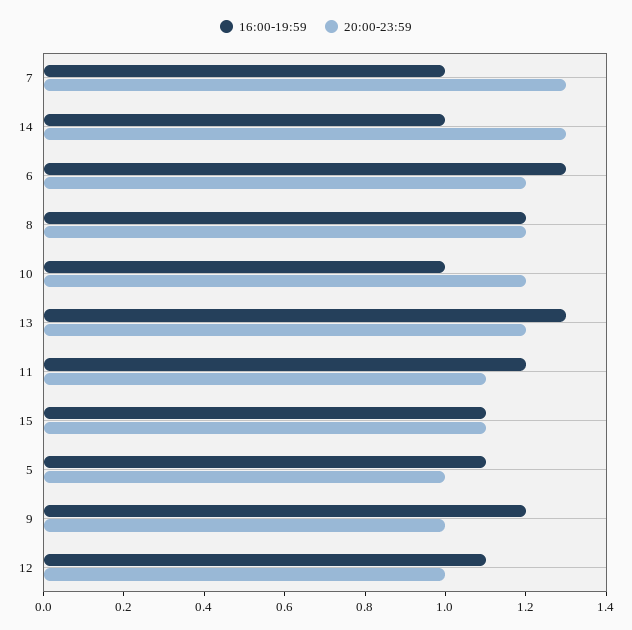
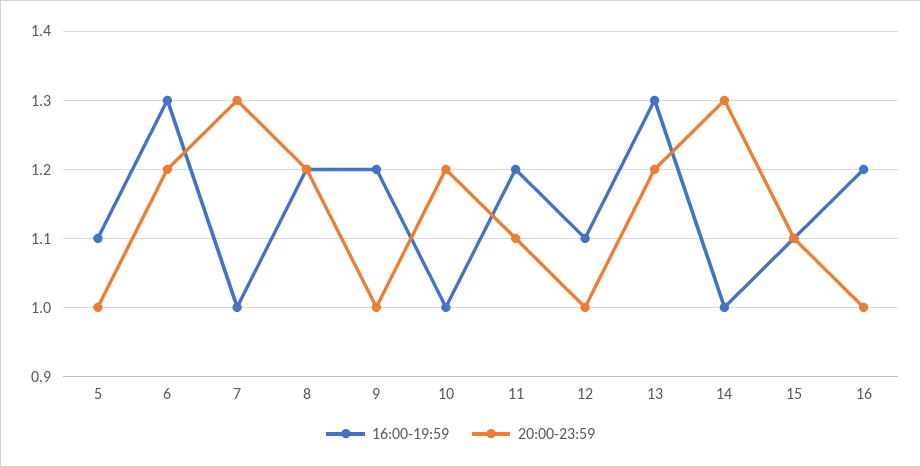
16:00-19:59, 16: none -> 1.2
20:00-23:59, 16: none -> 1

